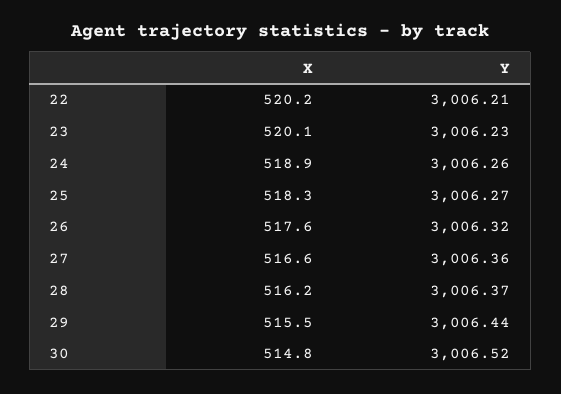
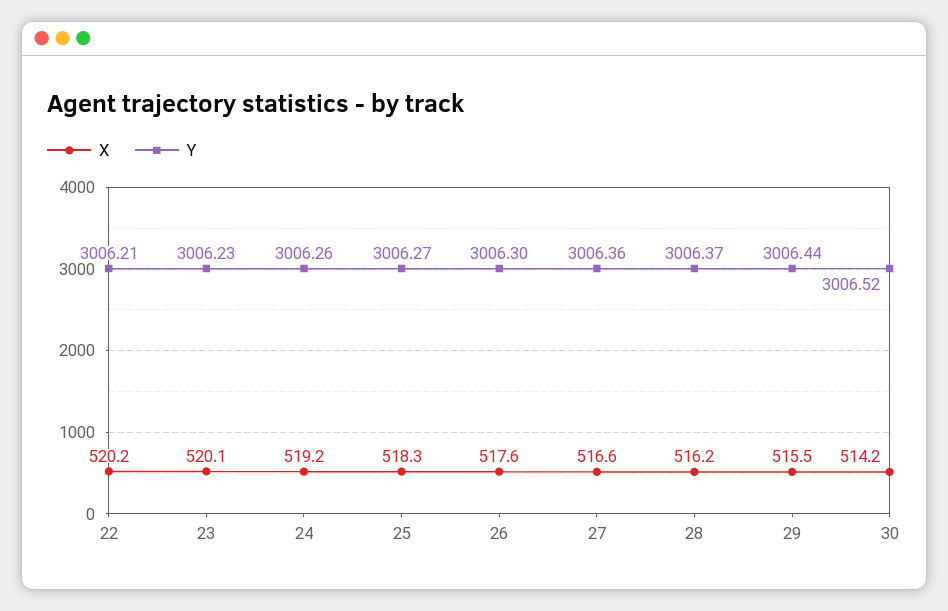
X, 24: 518.9 -> 519.2
Y, 26: 3006.32 -> 3006.3
X, 30: 514.8 -> 514.2

